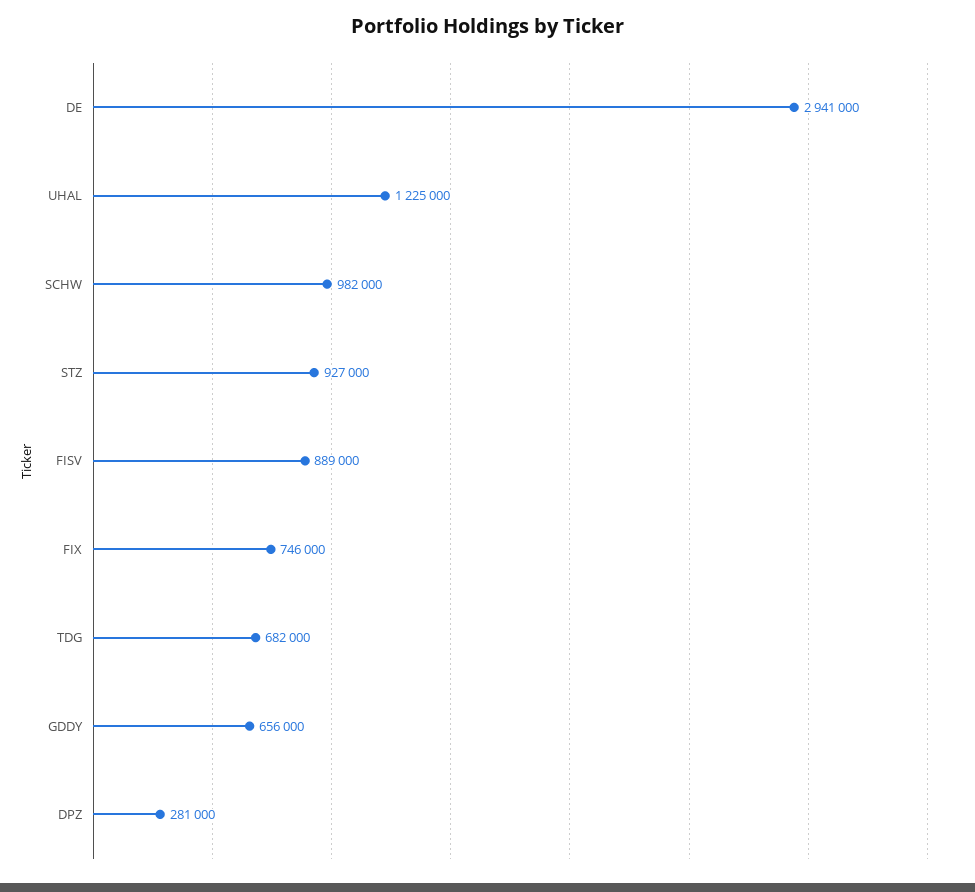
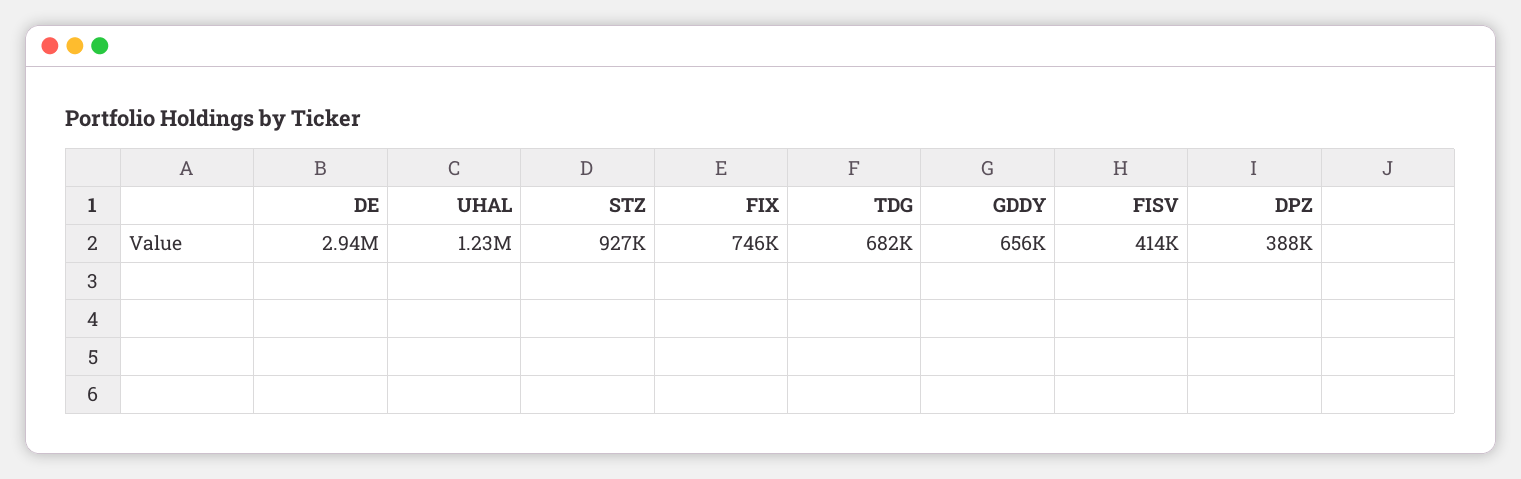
SCHW: 982000 -> none
FISV: 889000 -> 414000
DPZ: 281000 -> 388000

